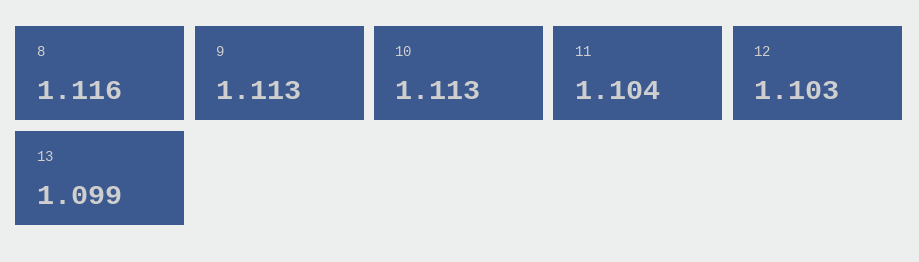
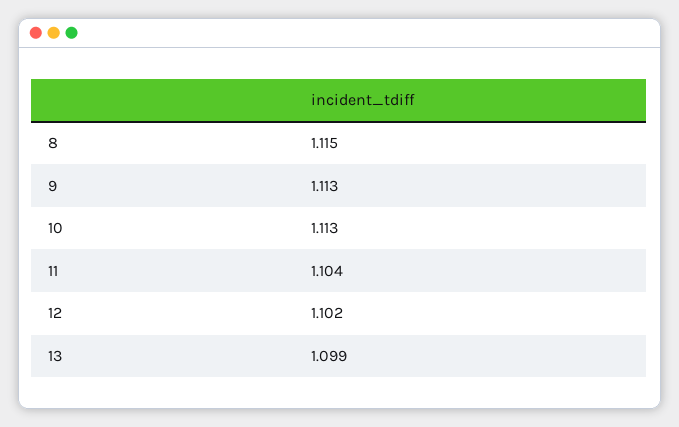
8: 1.116 -> 1.115
12: 1.103 -> 1.102

